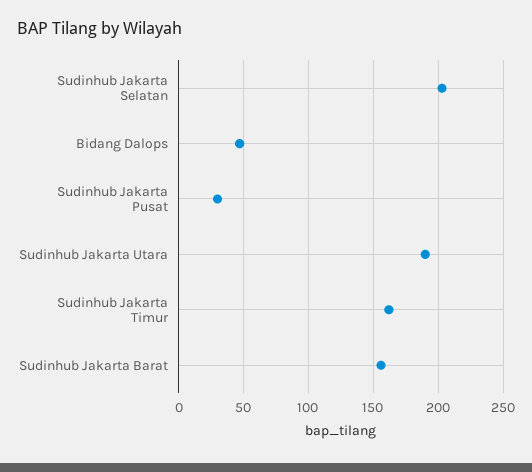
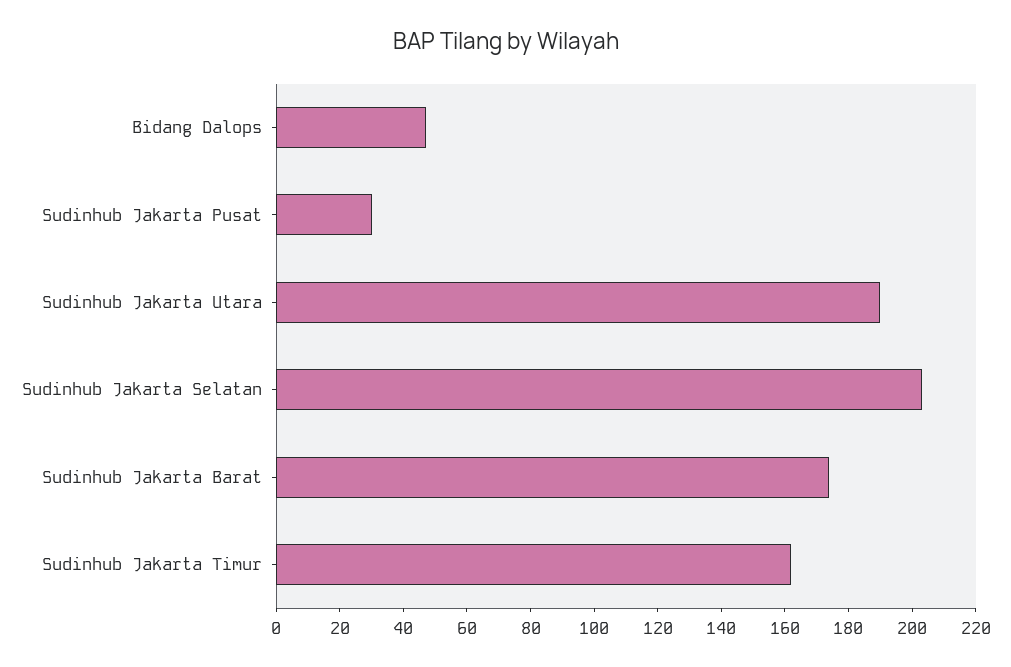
Sudinhub Jakarta Barat: 155 -> 175

